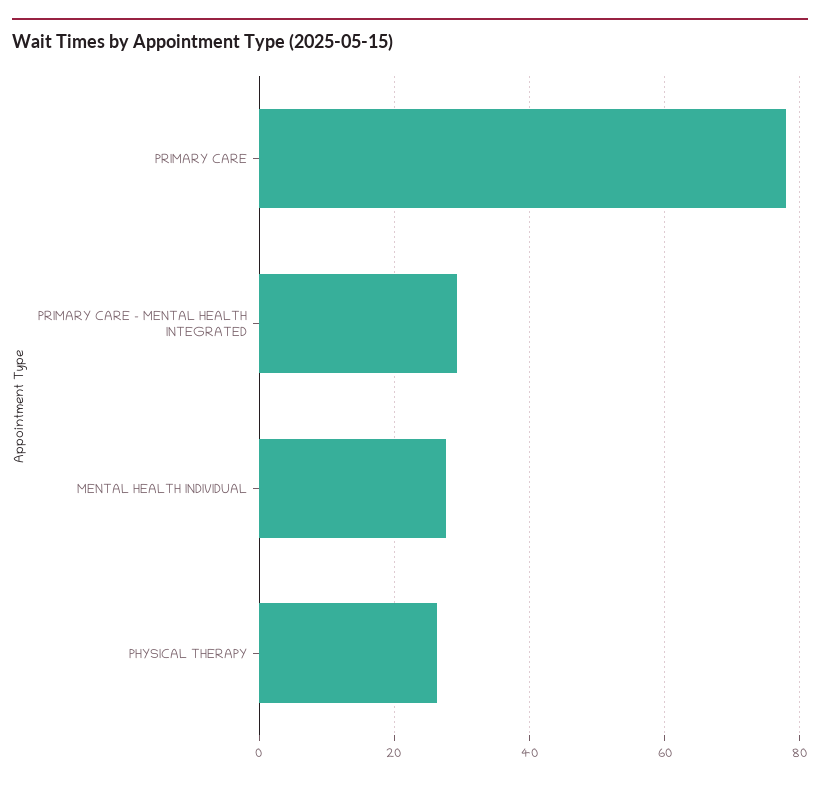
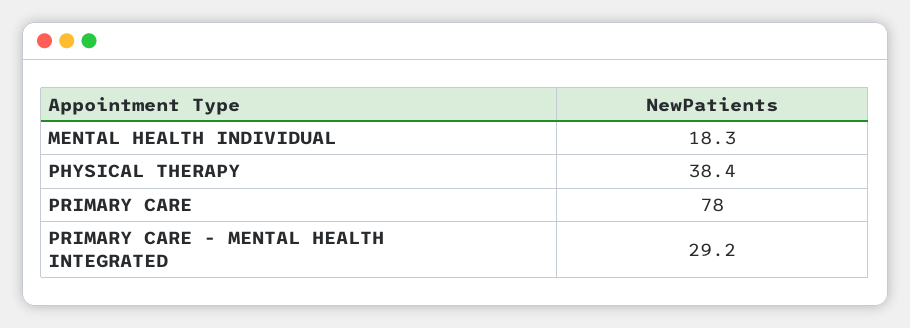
MENTAL HEALTH INDIVIDUAL: 28 -> 18.3
PHYSICAL THERAPY: 26 -> 38.4

